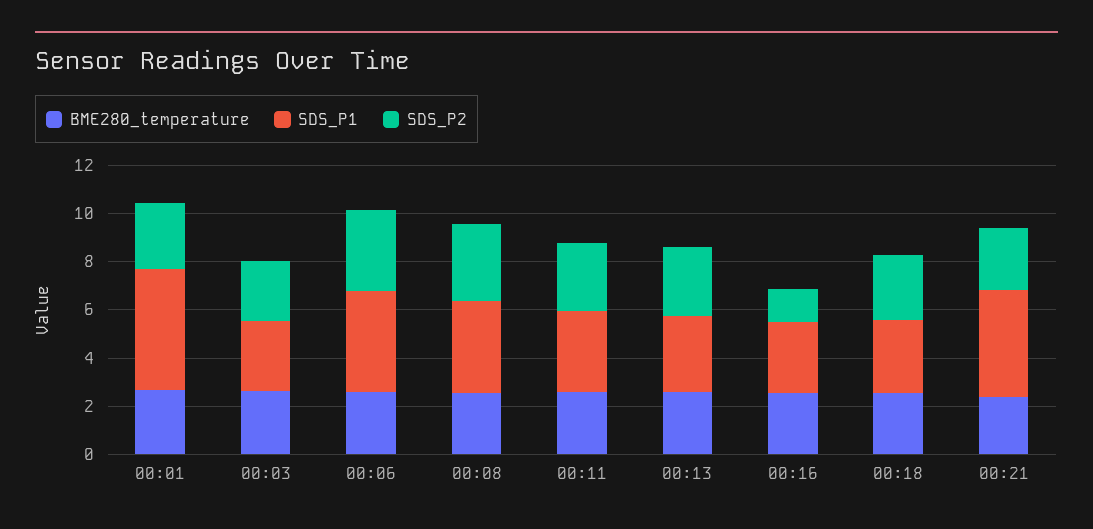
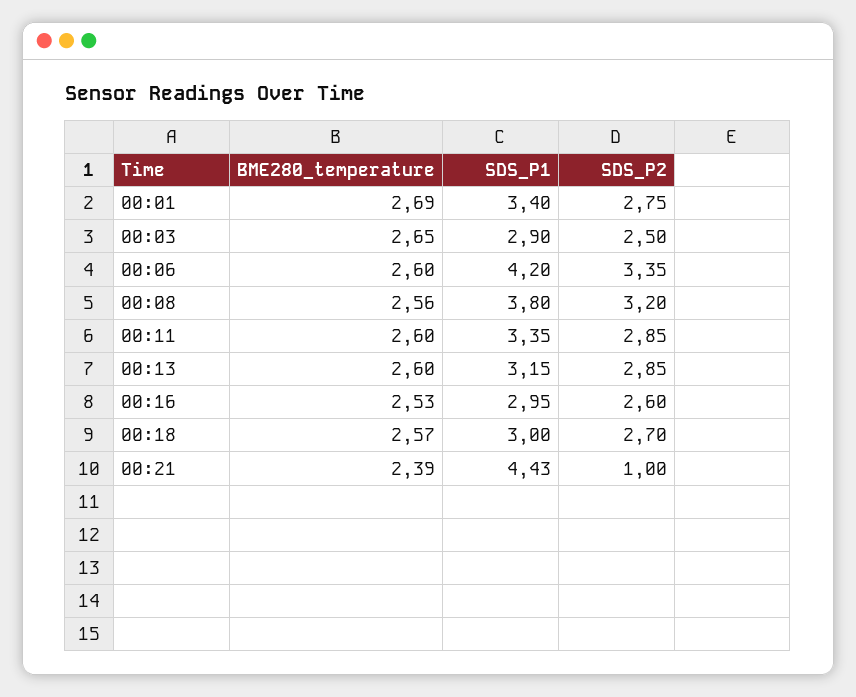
SDS_P1, 00:01: 5 -> 3.4
SDS_P2, 00:16: 1.5 -> 2.6
SDS_P2, 00:21: 2.5 -> 1

